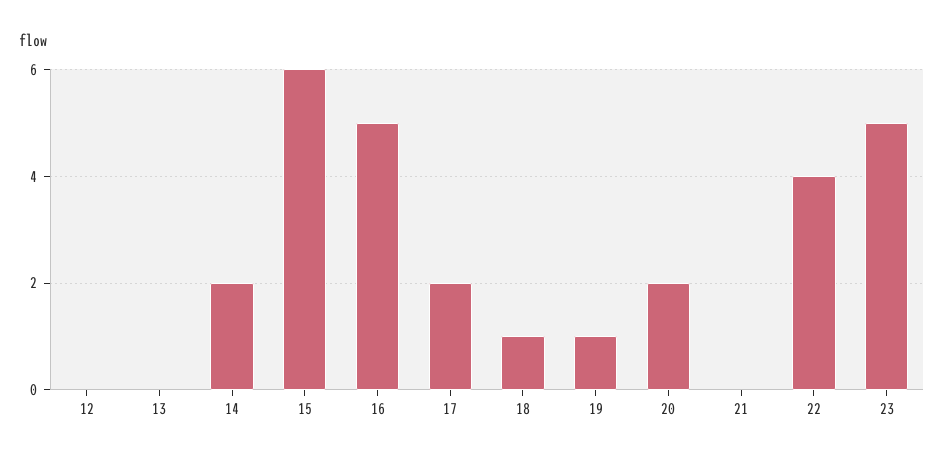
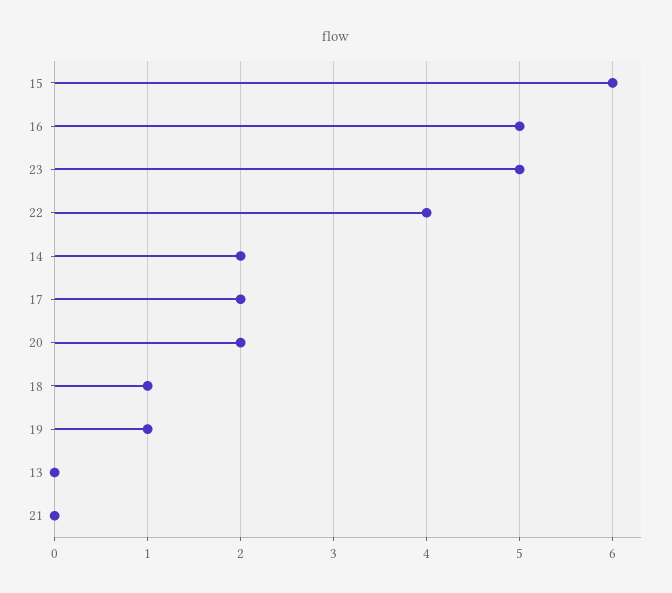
12: 0 -> none

